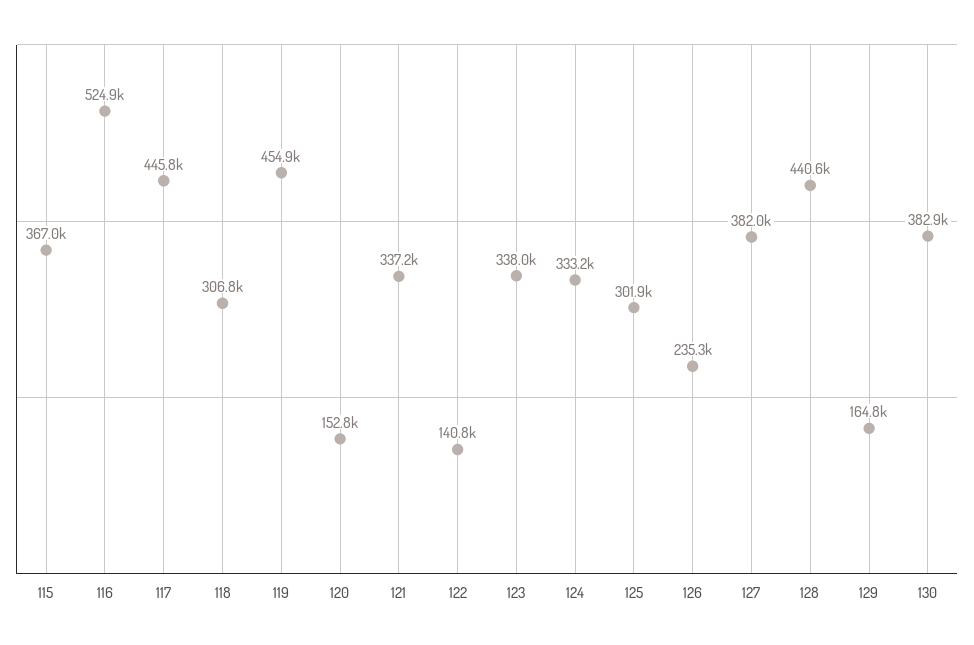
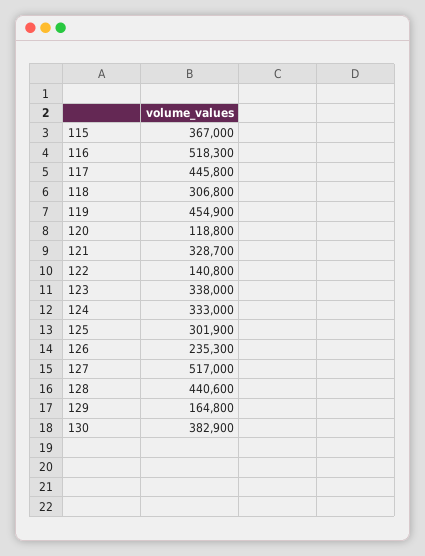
116: 524900 -> 518300
120: 152800 -> 118800
121: 337200 -> 328700
124: 333200 -> 333000
127: 382000 -> 517000

